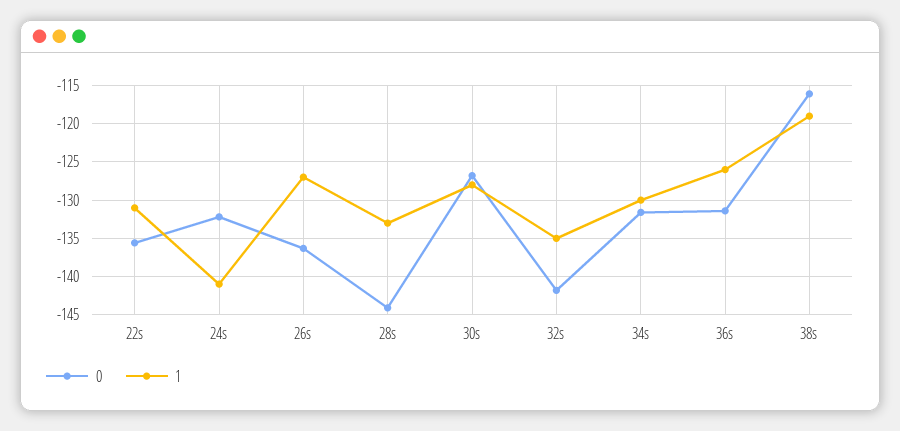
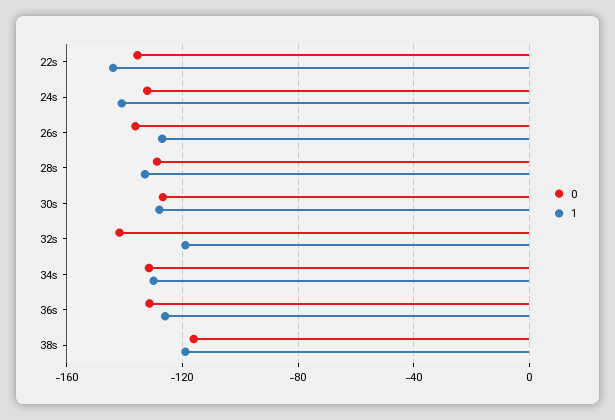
1, 22s: -131 -> -145
0, 28s: -144 -> -130
1, 32s: -135 -> -120

